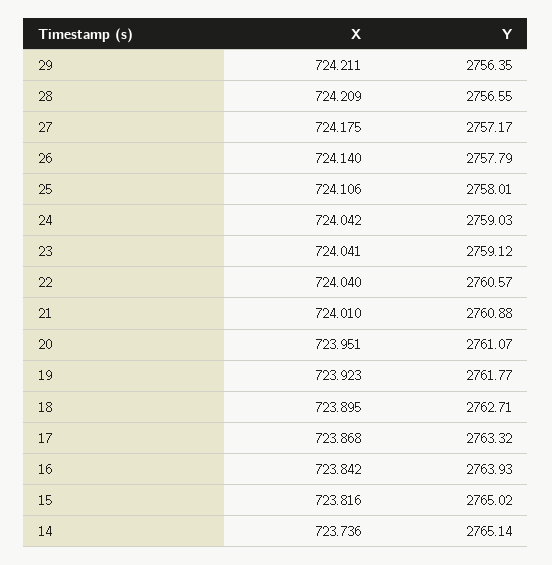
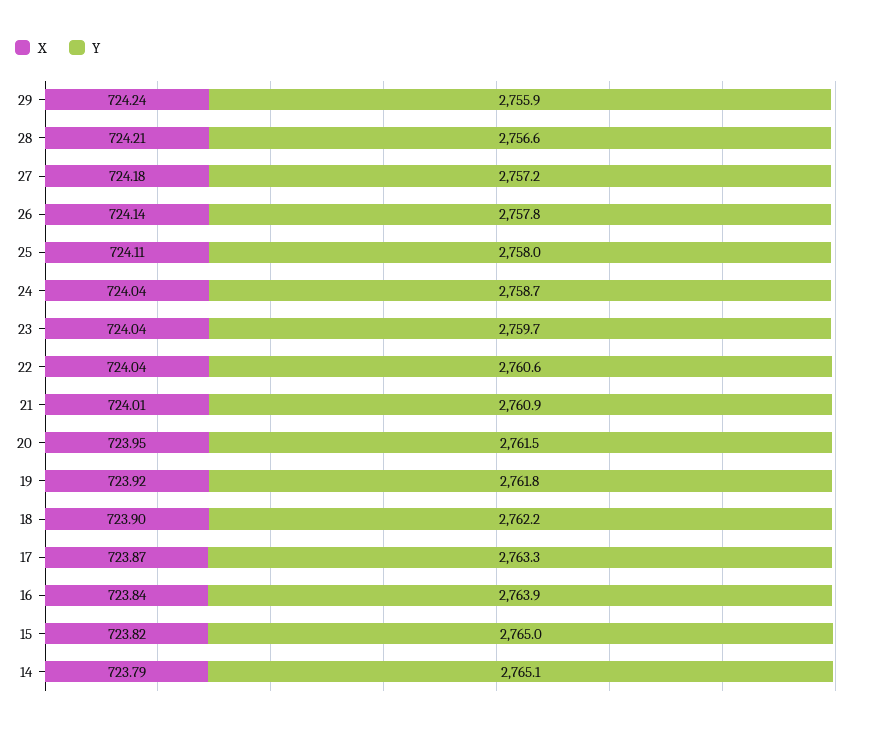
X, 29: 724.211 -> 724.24
Y, 29: 2756.35 -> 2755.9
Y, 24: 2759.03 -> 2758.7
Y, 23: 2759.12 -> 2759.7
Y, 20: 2761.07 -> 2761.5
Y, 18: 2762.71 -> 2762.2
X, 14: 723.736 -> 723.79

